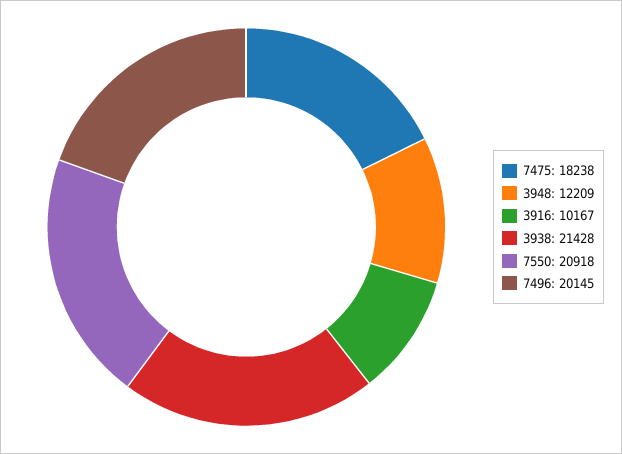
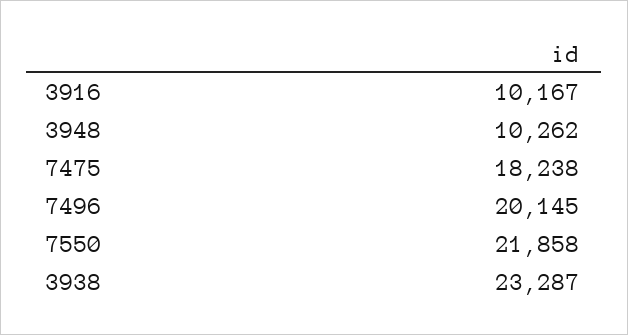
3948: 12209 -> 10262
3938: 21428 -> 23287
7550: 20918 -> 21858

